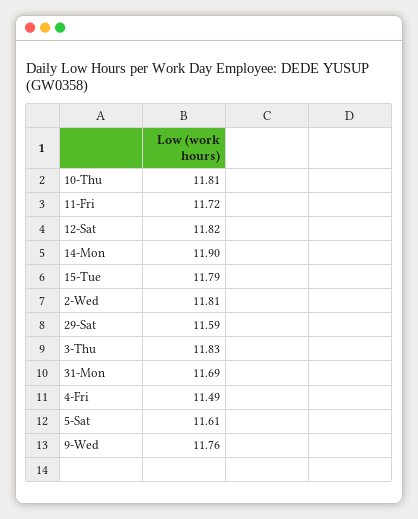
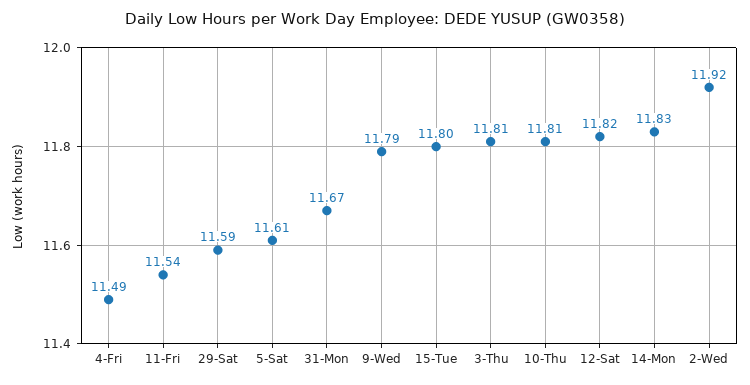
11-Fri: 11.72 -> 11.54
14-Mon: 11.9 -> 11.83
15-Tue: 11.79 -> 11.8
2-Wed: 11.81 -> 11.92
3-Thu: 11.83 -> 11.81
31-Mon: 11.69 -> 11.67
9-Wed: 11.76 -> 11.79

